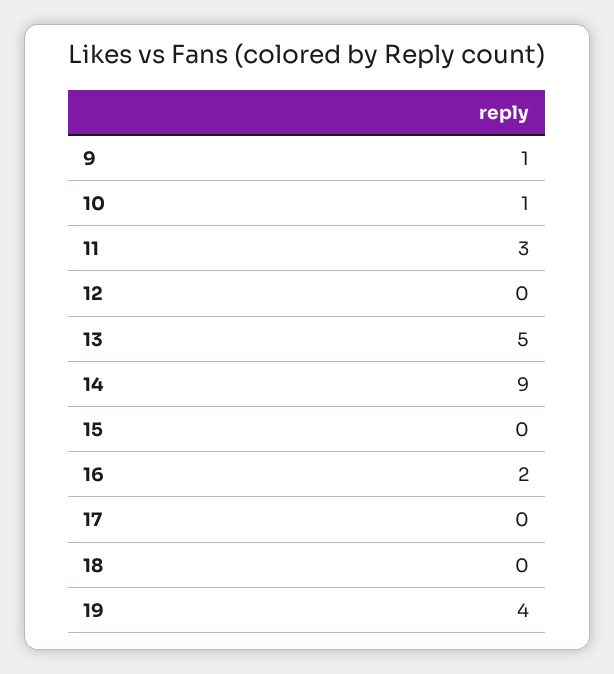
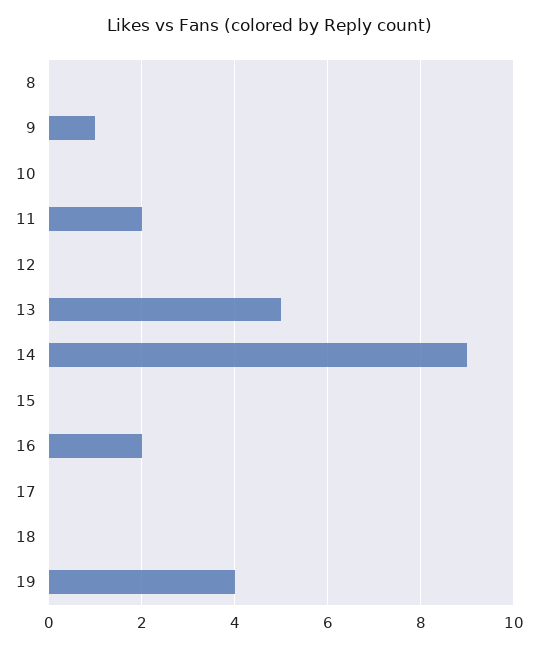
10: 1 -> 0
11: 3 -> 2
8: none -> 0

